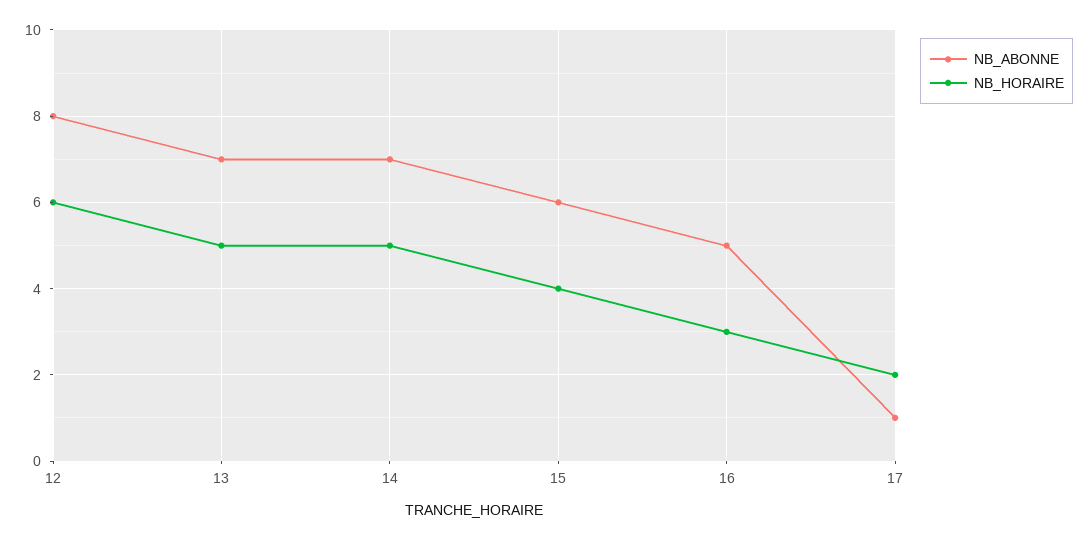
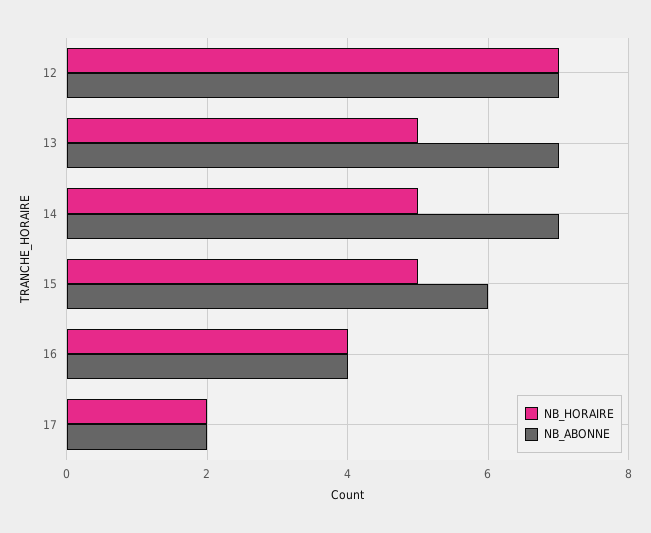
NB_ABONNE, 12: 8 -> 7
NB_HORAIRE, 12: 6 -> 7
NB_HORAIRE, 15: 4 -> 5
NB_ABONNE, 16: 5 -> 4
NB_HORAIRE, 16: 3 -> 4
NB_ABONNE, 17: 1 -> 2

